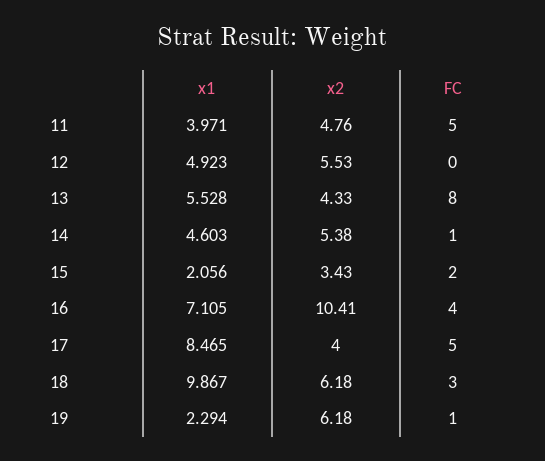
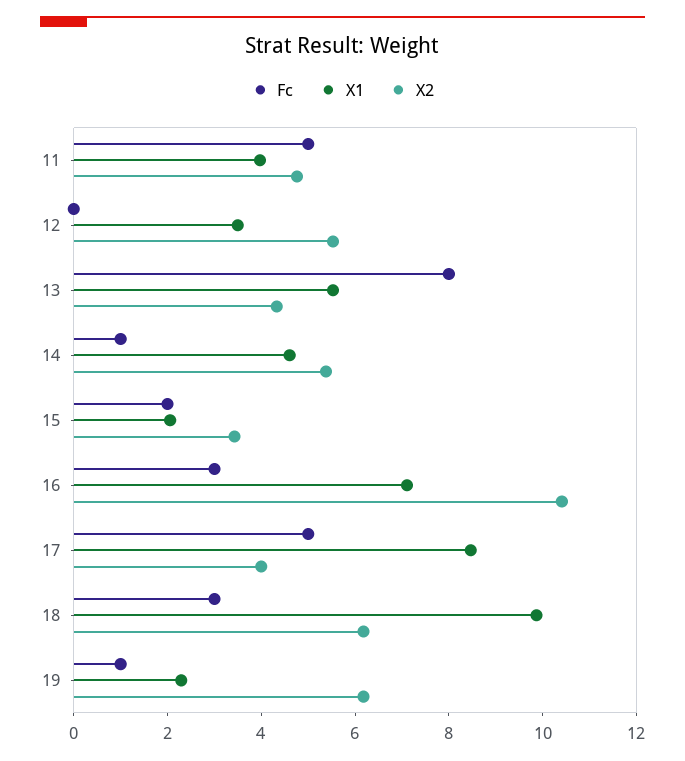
x1, 12: 4.923 -> 3.5
FC, 16: 4 -> 3

